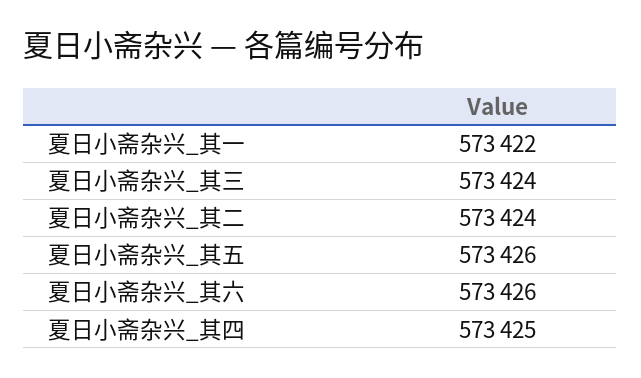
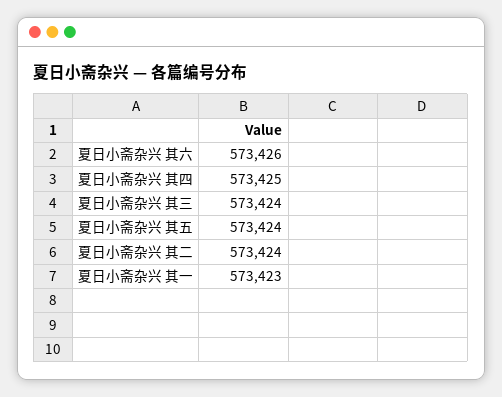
夏日小斋杂兴_其一: 573422 -> 573423
夏日小斋杂兴_其五: 573426 -> 573424

